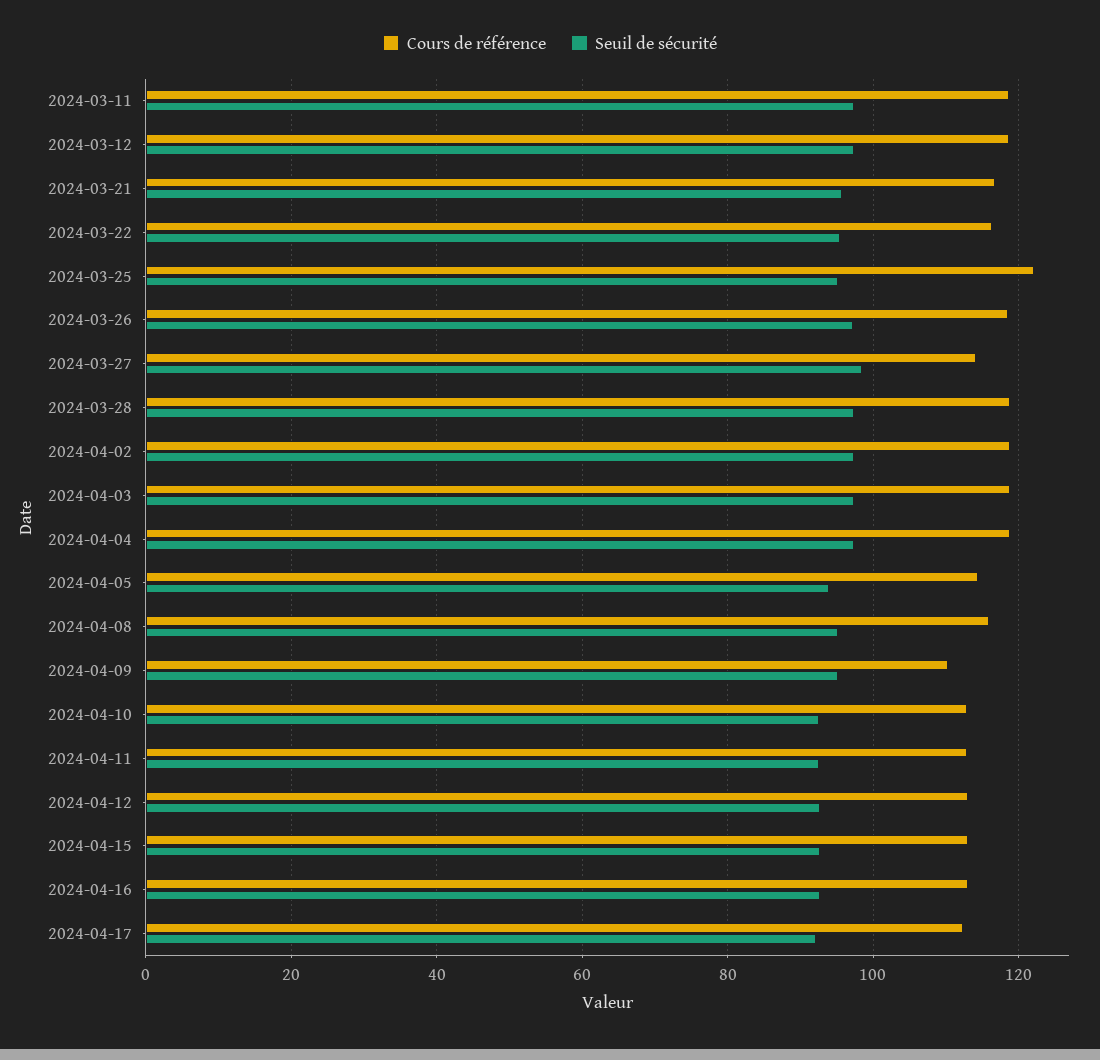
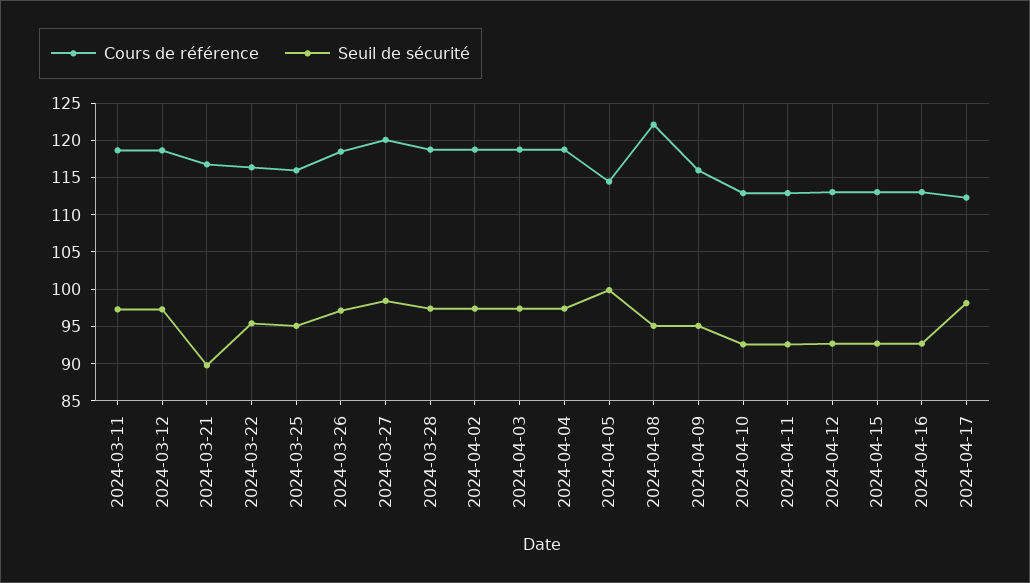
Seuil de sécurité, 2024-03-21: 96 -> 90
Cours de référence, 2024-03-25: 122 -> 116
Cours de référence, 2024-03-27: 114 -> 120
Seuil de sécurité, 2024-04-05: 94 -> 100
Cours de référence, 2024-04-08: 116 -> 122
Cours de référence, 2024-04-09: 110 -> 116
Seuil de sécurité, 2024-04-17: 92 -> 98

